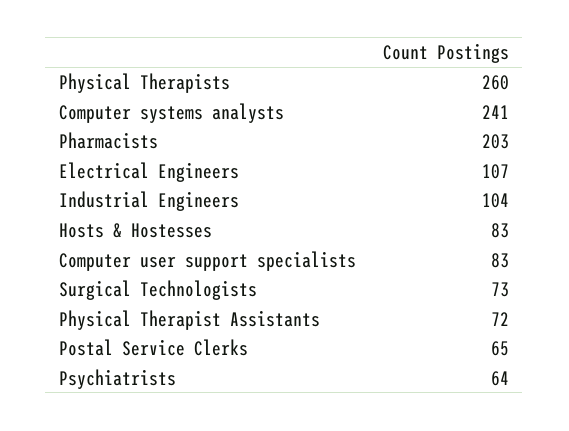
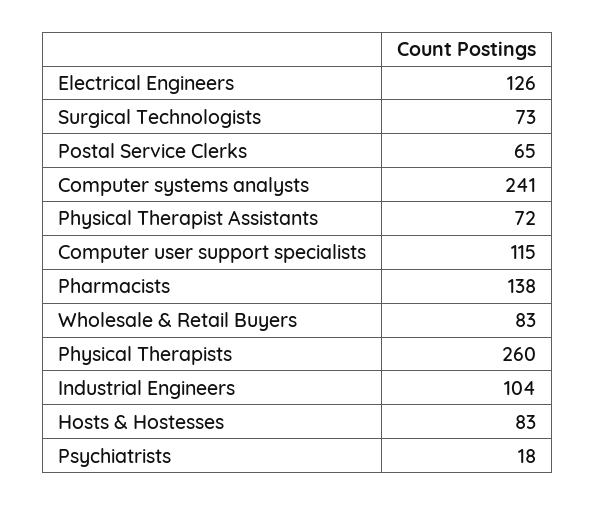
Pharmacists: 203 -> 138
Electrical Engineers: 107 -> 126
Computer user support specialists: 83 -> 115
Psychiatrists: 64 -> 18
Wholesale & Retail Buyers: none -> 83

